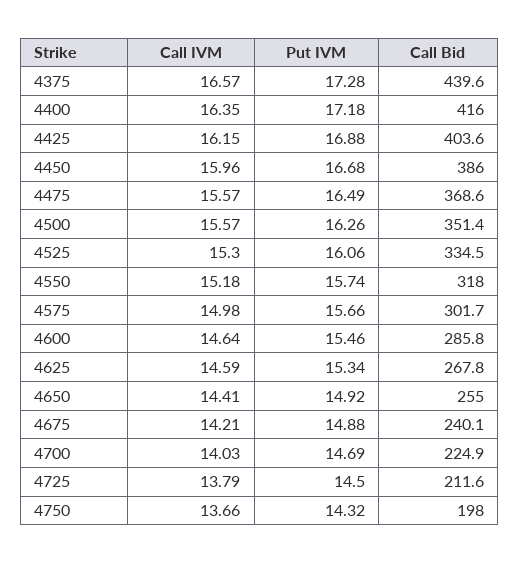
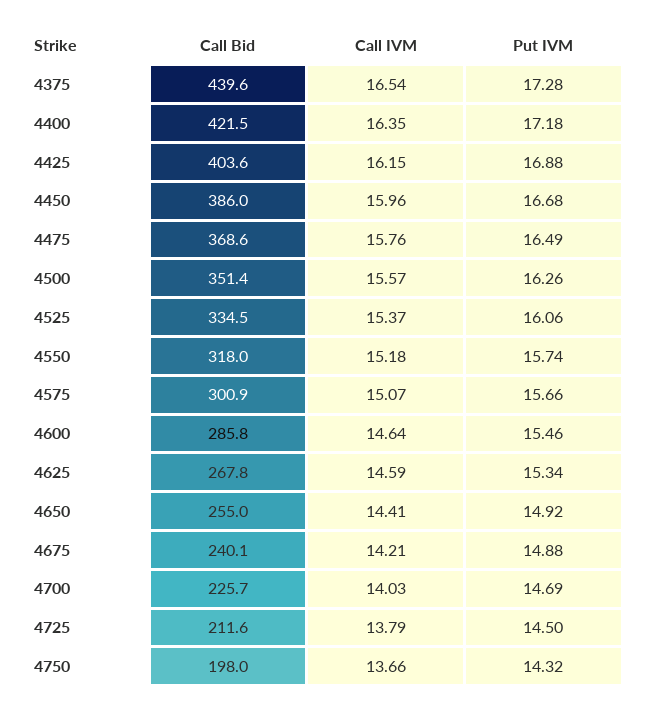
Call IVM, 4375: 16.57 -> 16.54
Call Bid, 4400: 416 -> 421.5
Call IVM, 4475: 15.57 -> 15.76
Call IVM, 4525: 15.3 -> 15.37
Call IVM, 4575: 14.98 -> 15.07
Call Bid, 4575: 301.7 -> 300.9
Call Bid, 4700: 224.9 -> 225.7

